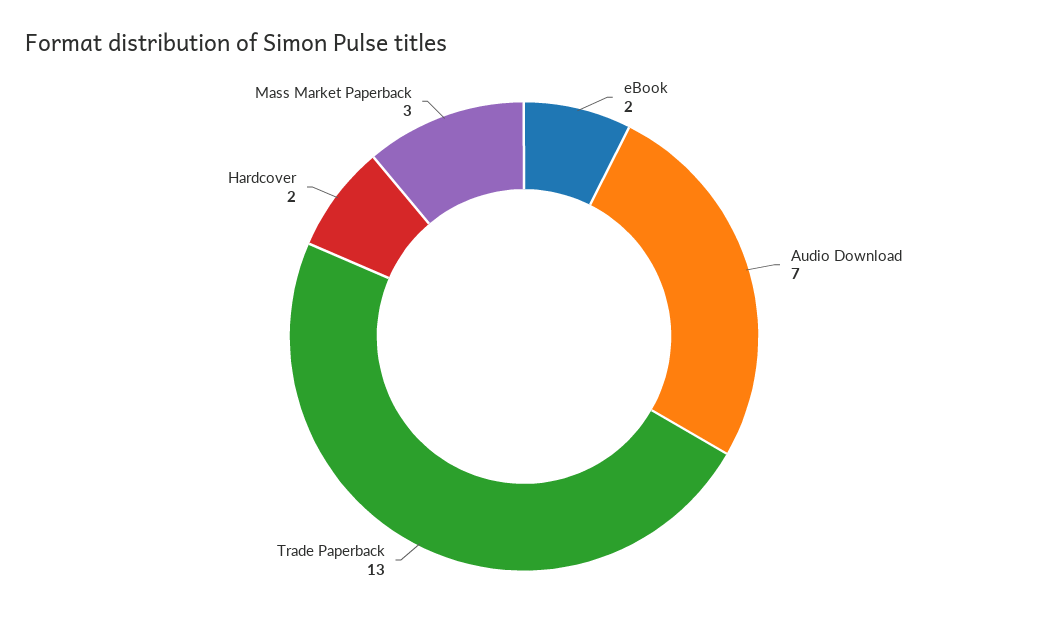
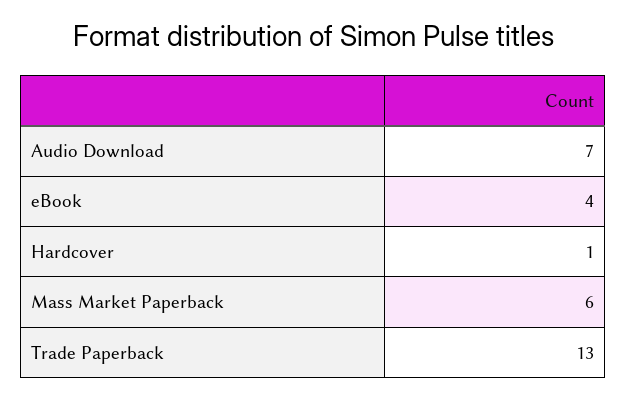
eBook: 2 -> 4
Hardcover: 2 -> 1
Mass Market Paperback: 3 -> 6

